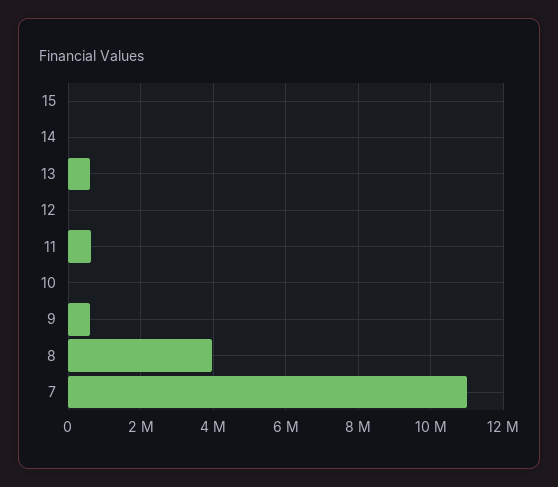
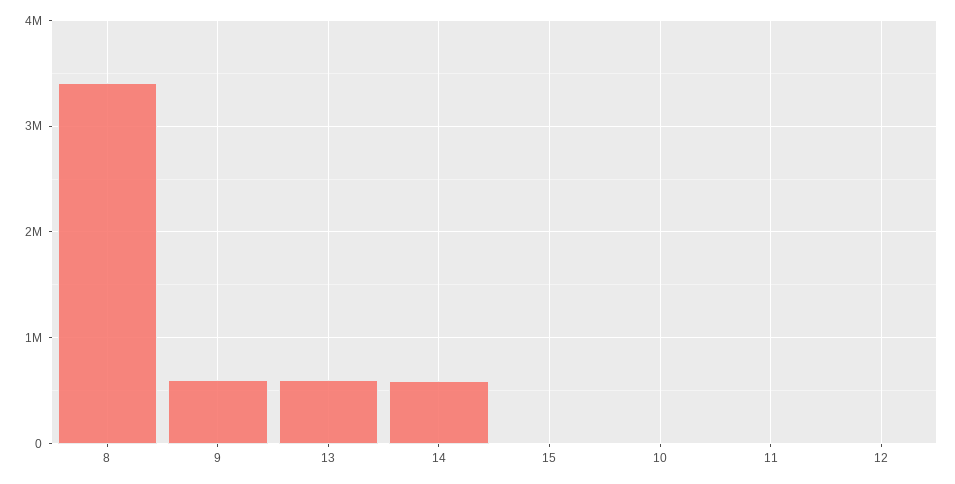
14: 0 -> 600000
11: 600000 -> 0
8: 4000000 -> 3400000
7: 11000000 -> none

